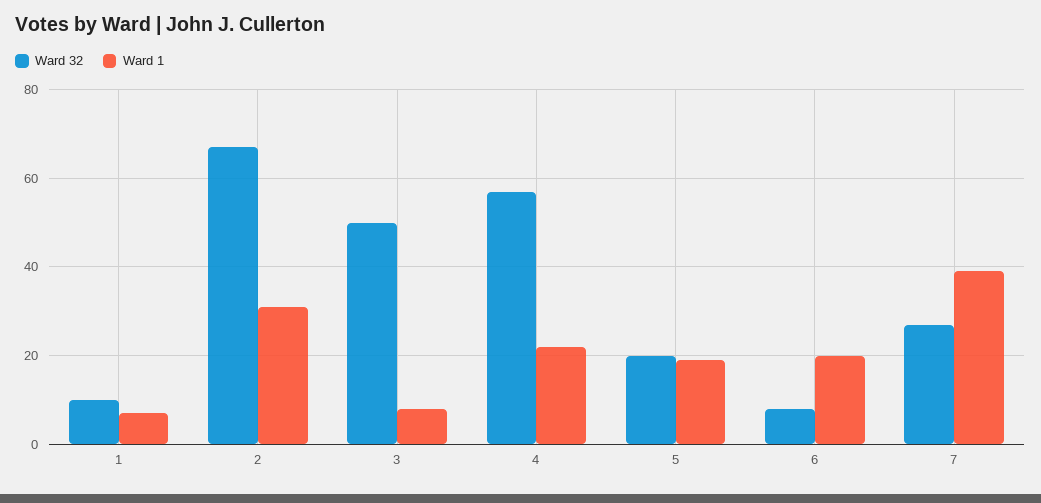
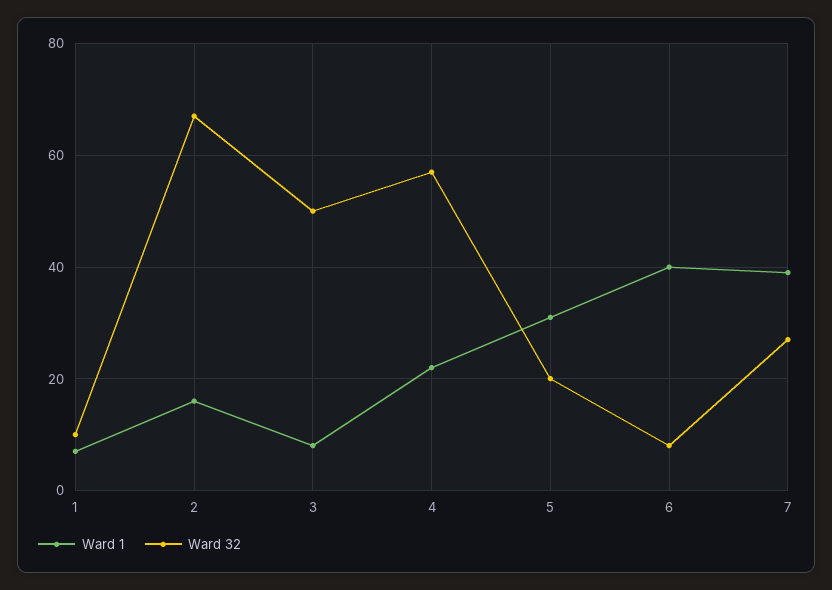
Ward 1, 2: 30 -> 15
Ward 1, 5: 20 -> 30
Ward 1, 6: 20 -> 40

